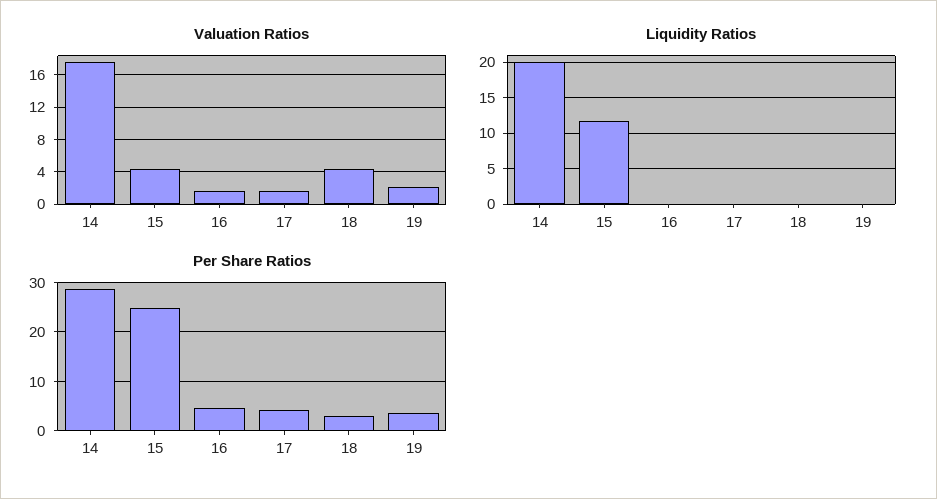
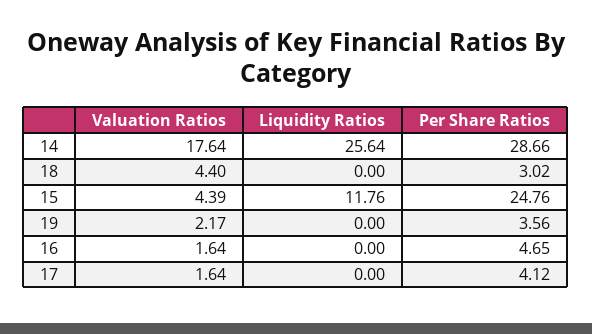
Liquidity Ratios, 14: 20 -> 25.64

